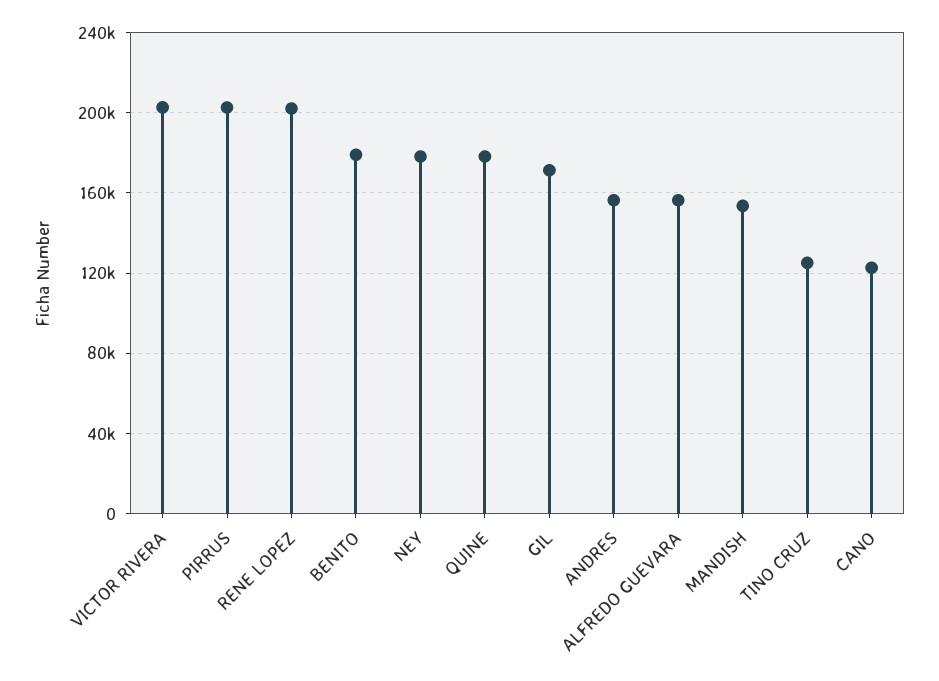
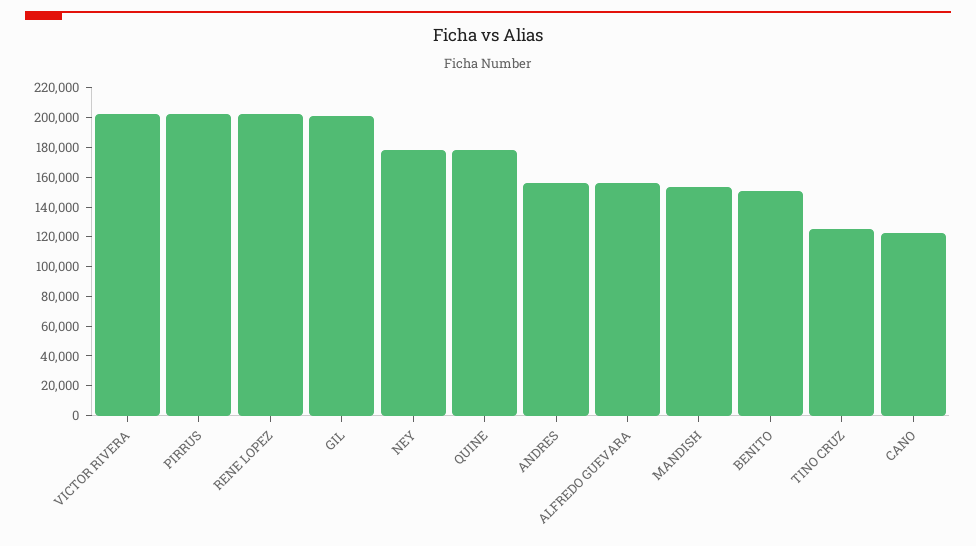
BENITO: 180000 -> 150000
GIL: 170000 -> 200000

